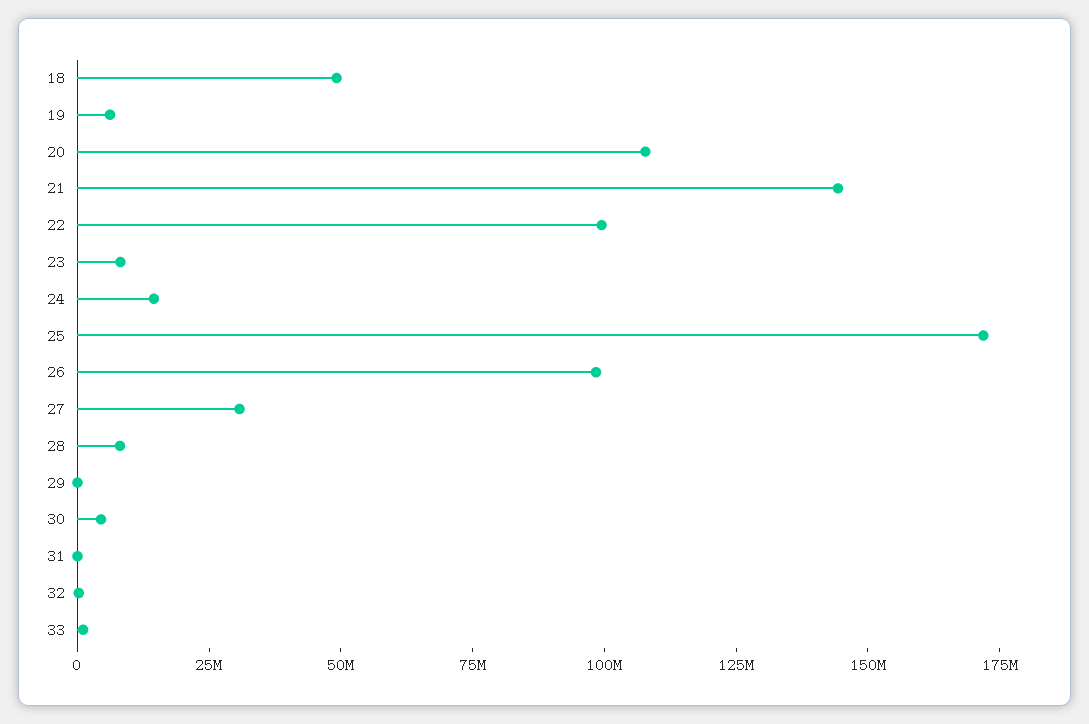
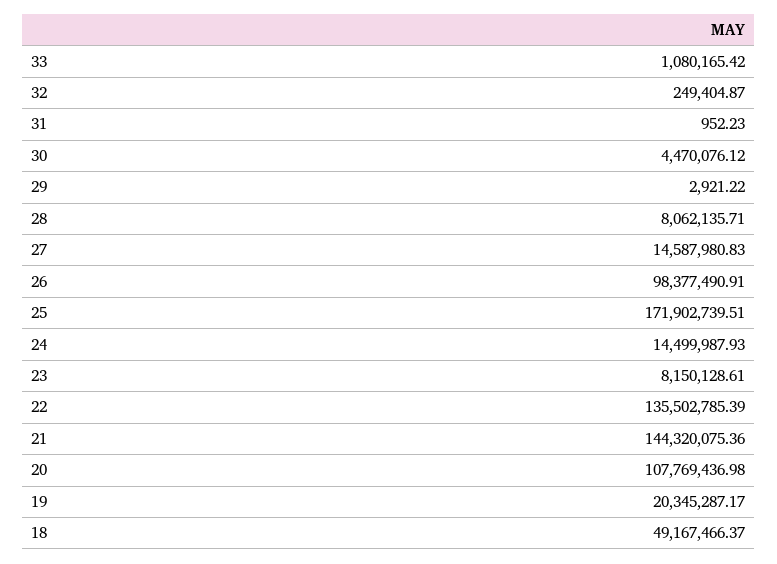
19: 5000000 -> 20345287.17
22: 100000000 -> 135502785.39
27: 30000000 -> 14587980.83

